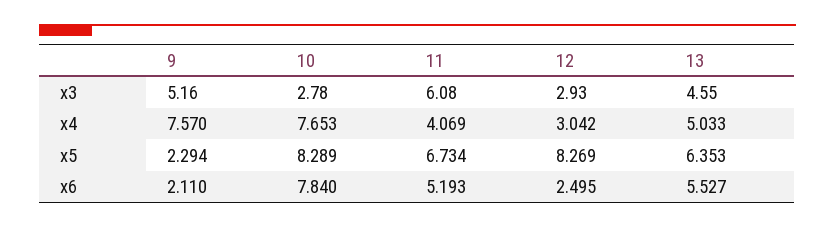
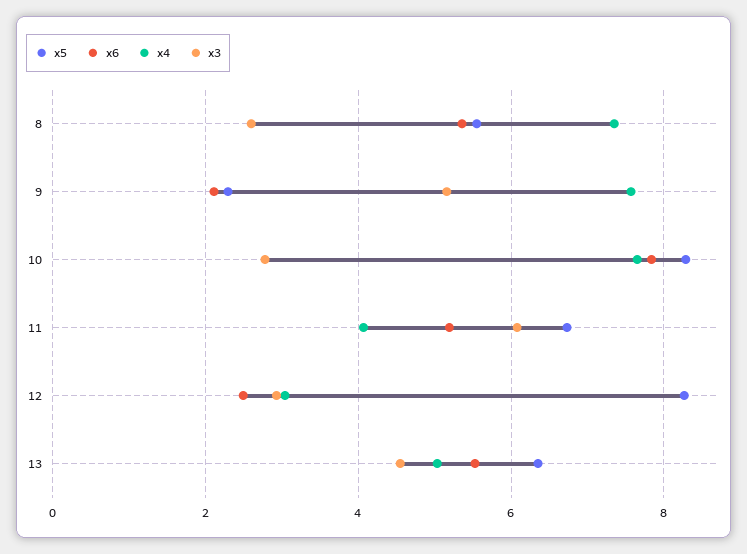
x5, 8: none -> 5.6
x6, 8: none -> 5.4
x4, 8: none -> 7.4
x3, 8: none -> 2.6

